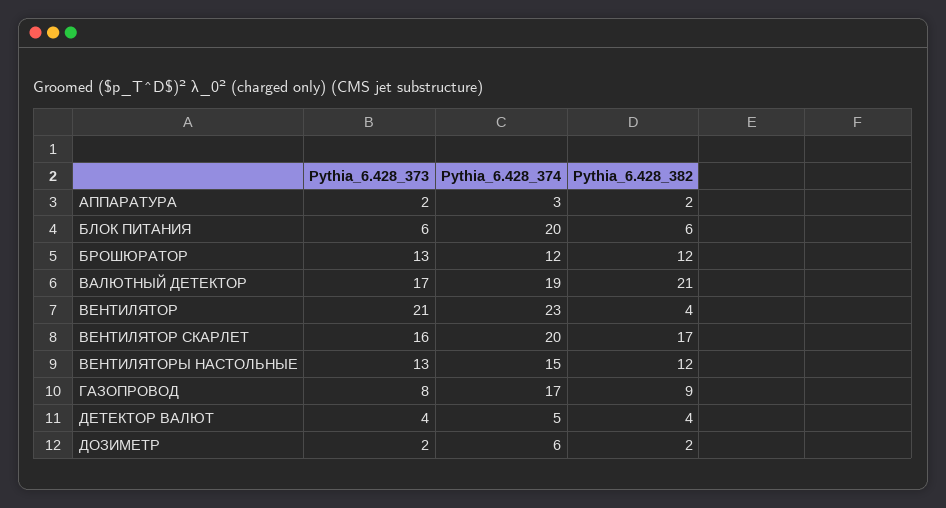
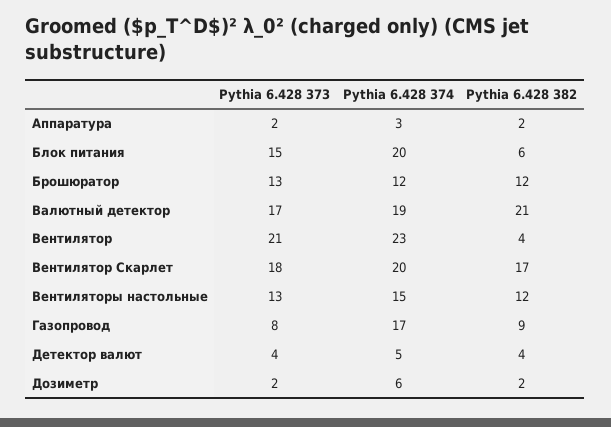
Pythia_6.428_373, БЛОК ПИТАНИЯ: 6 -> 15
Pythia_6.428_373, ВЕНТИЛЯТОР СКАРЛЕТ: 16 -> 18

